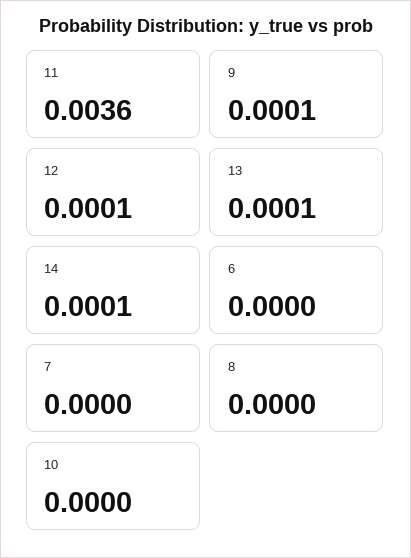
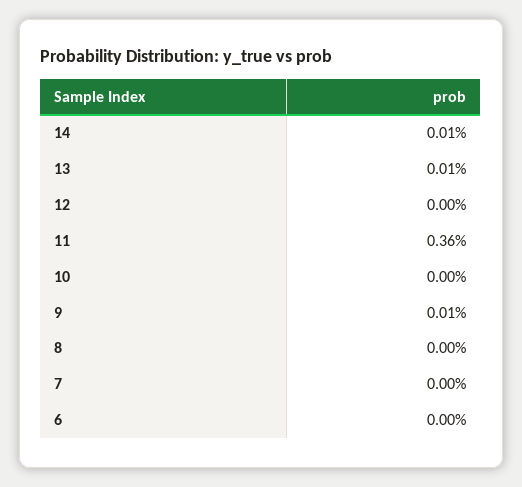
12: 0.0001 -> 0

